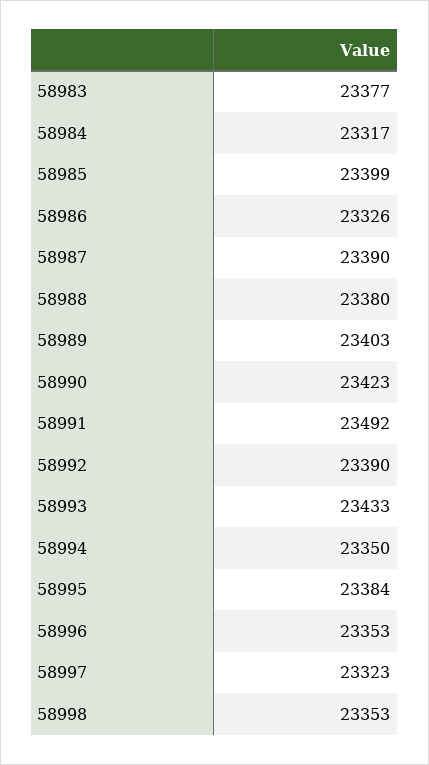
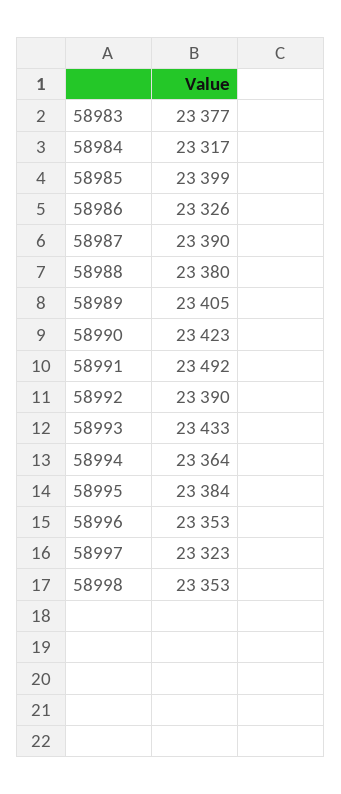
58989: 23403 -> 23405
58994: 23350 -> 23364

